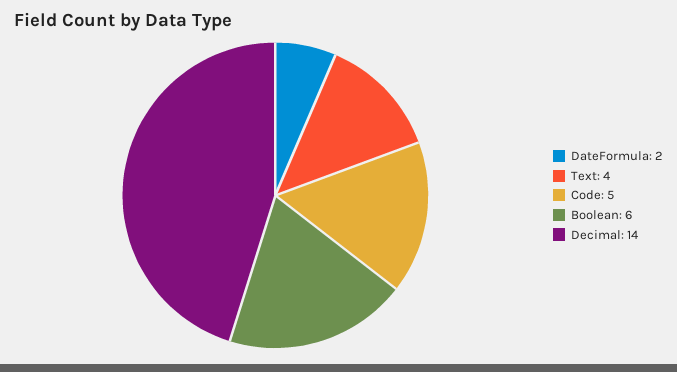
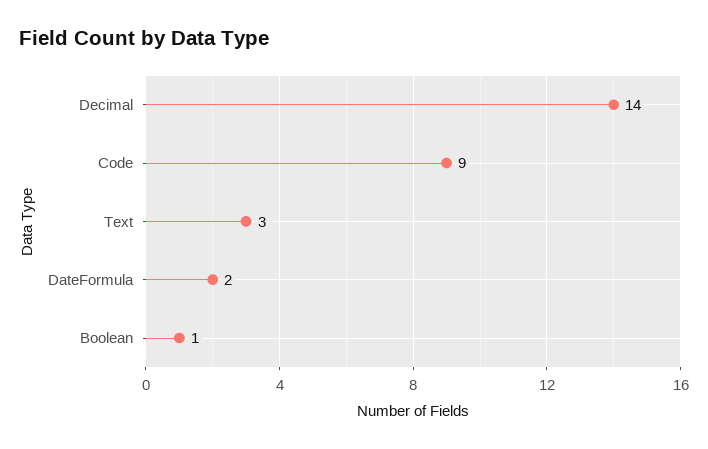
Text: 4 -> 3
Code: 5 -> 9
Boolean: 6 -> 1

